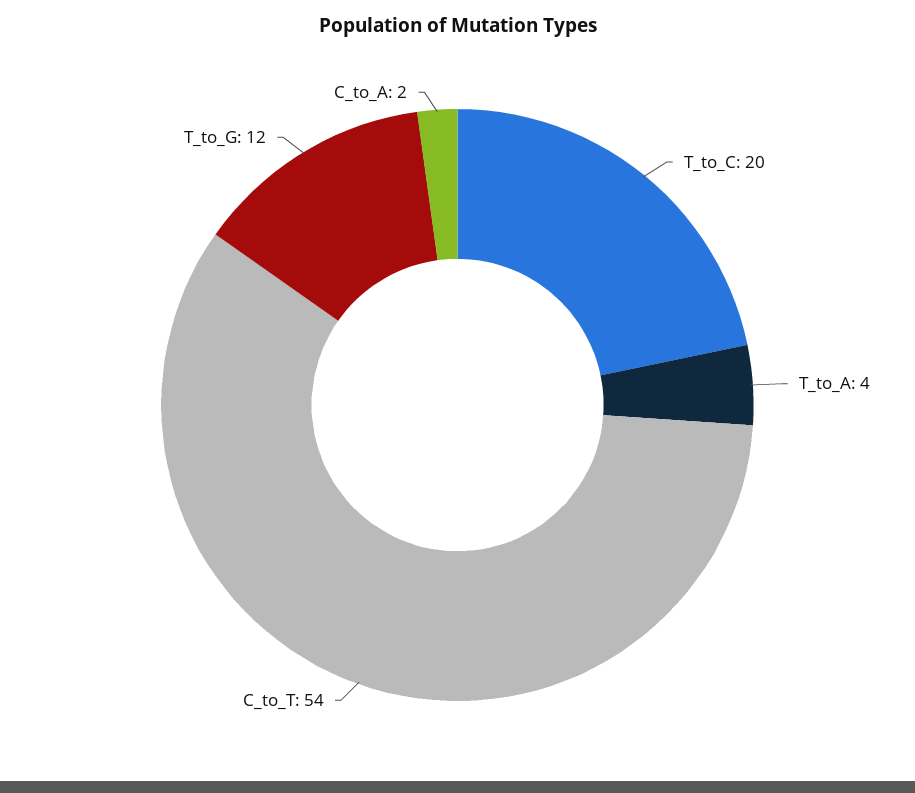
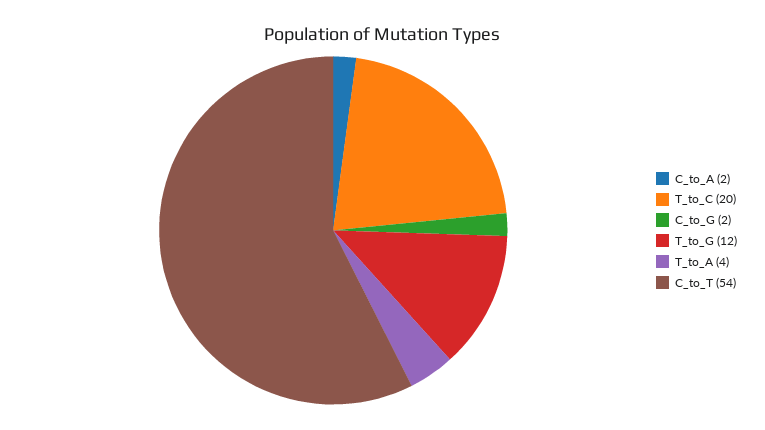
C_to_G: none -> 2

